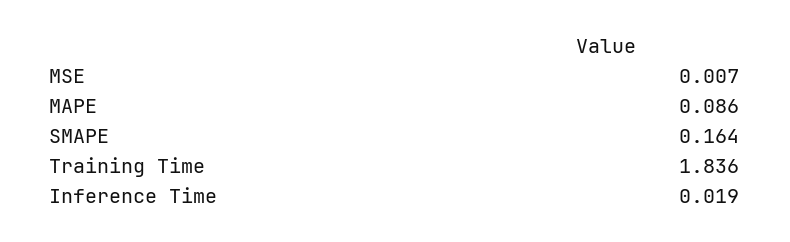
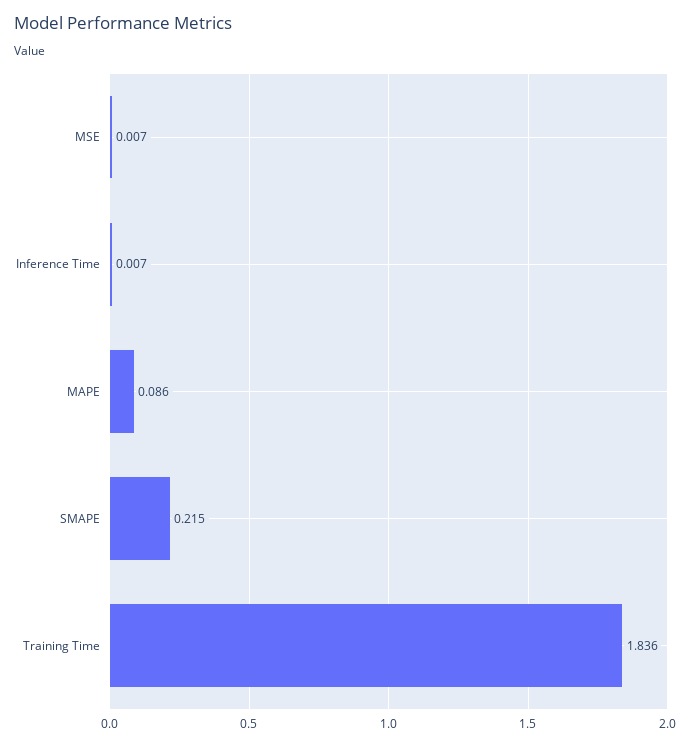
SMAPE: 0.164 -> 0.215
Inference Time: 0.019 -> 0.007

